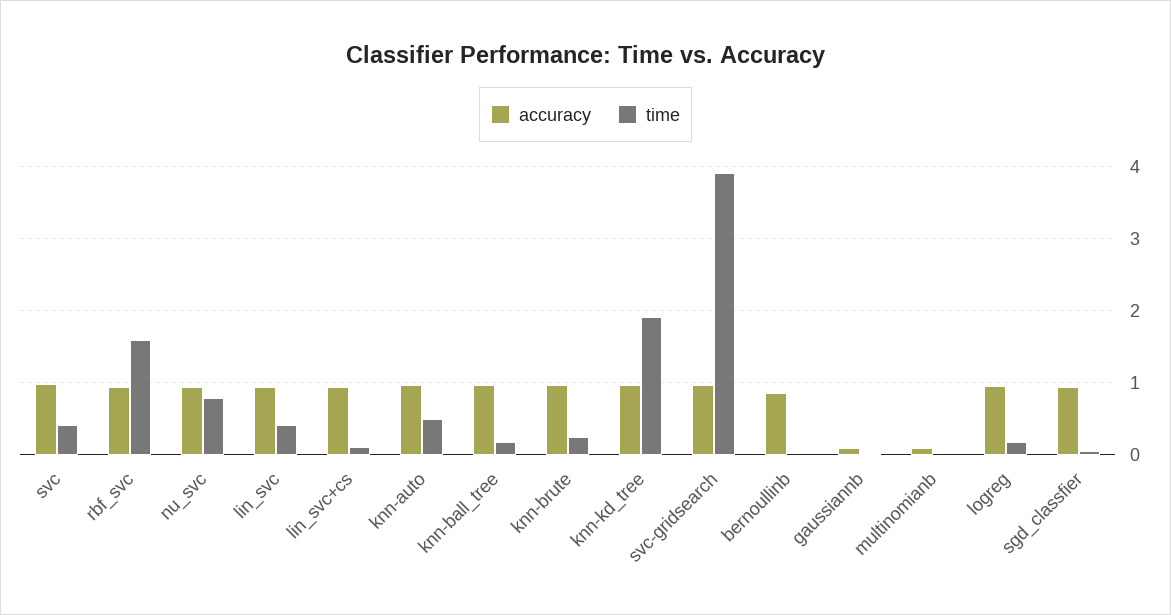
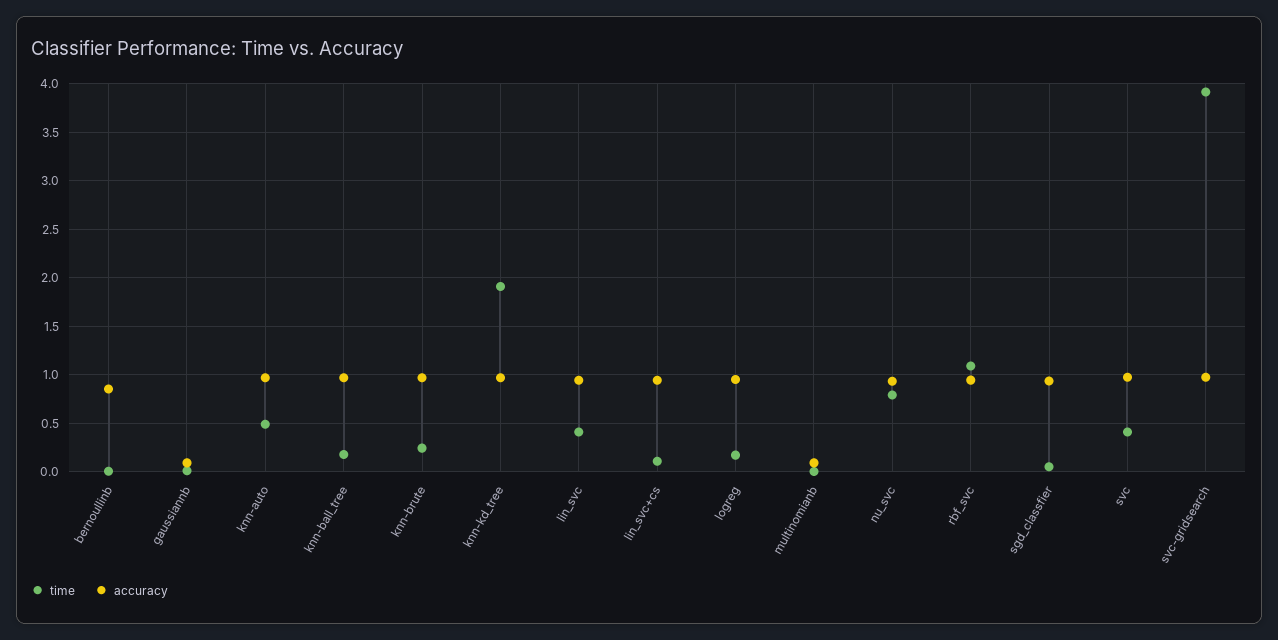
time, rbf_svc: 1.6 -> 1.1

